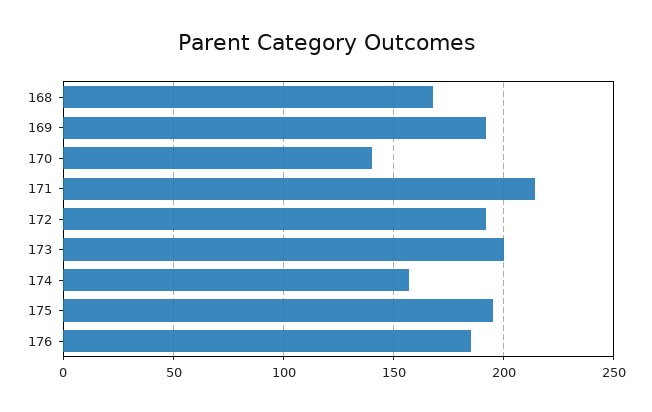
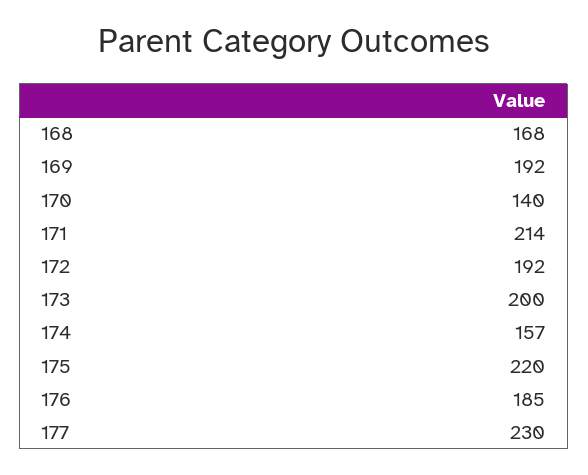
175: 195 -> 220
177: none -> 230

